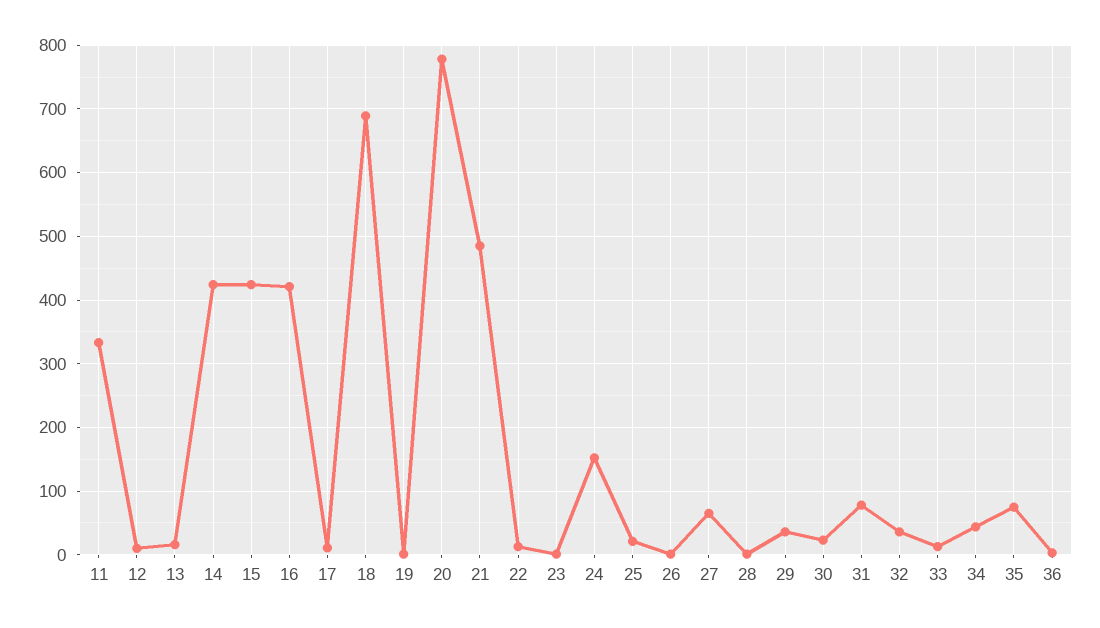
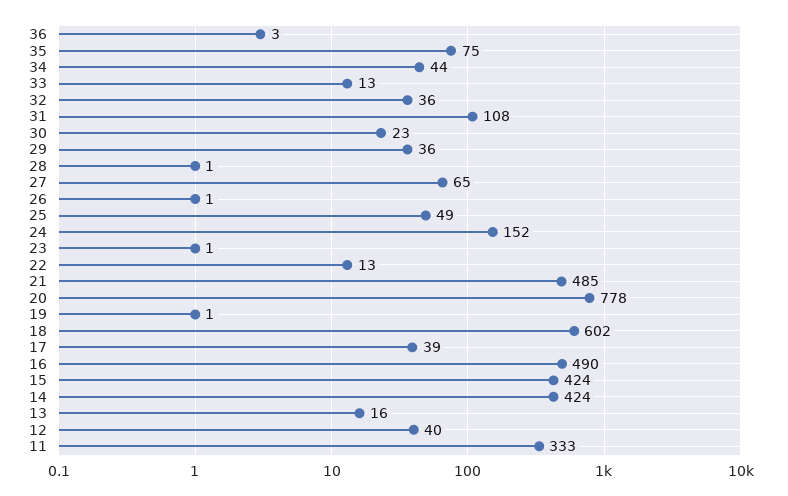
12: 10 -> 40
16: 420 -> 490
17: 10 -> 39
18: 690 -> 602
25: 20 -> 49
31: 80 -> 108

